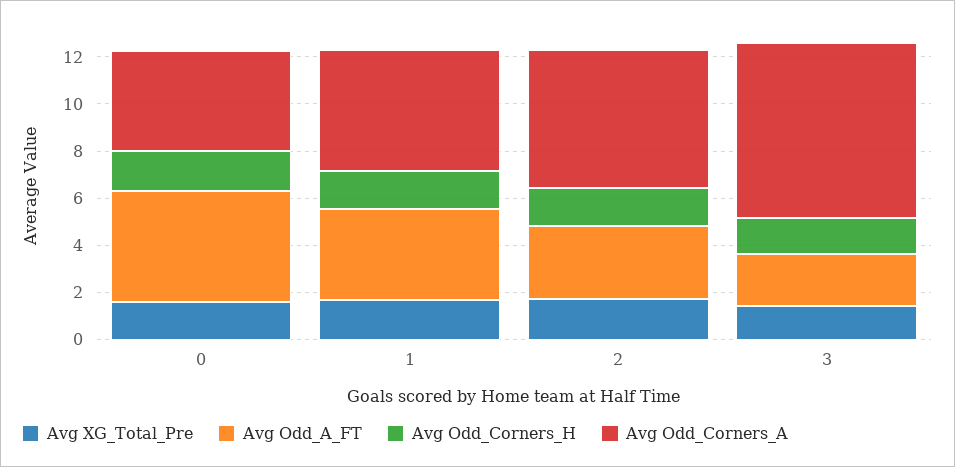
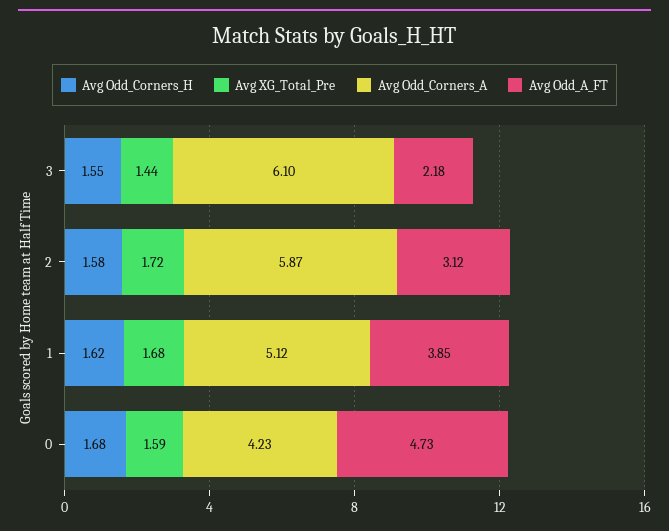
Avg Odd_Corners_A, 3: 7.5 -> 6.1

